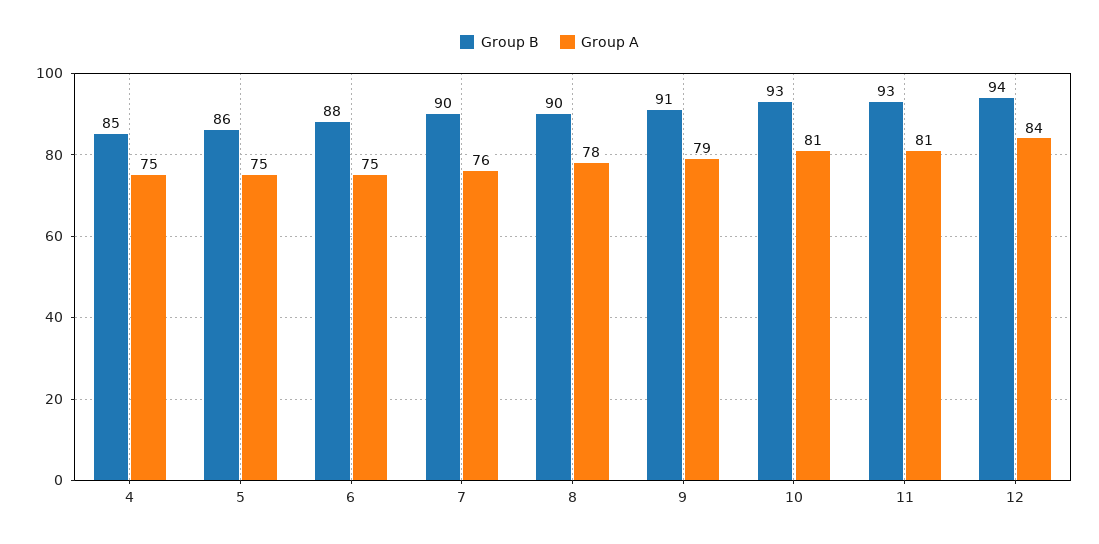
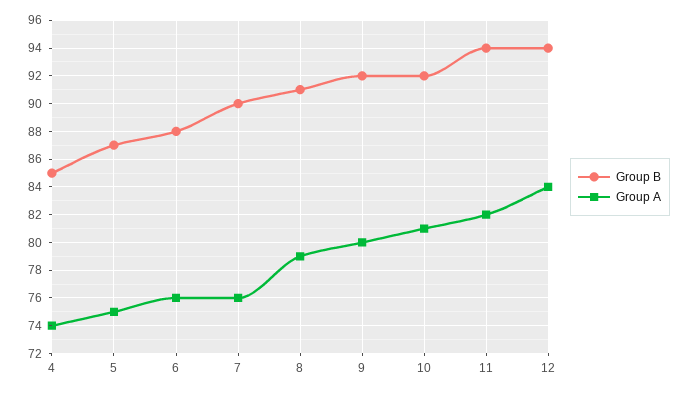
Group A, 4: 75 -> 74
Group B, 5: 86 -> 87
Group A, 6: 75 -> 76
Group B, 8: 90 -> 91
Group A, 8: 78 -> 79
Group B, 9: 91 -> 92
Group A, 9: 79 -> 80
Group B, 10: 93 -> 92
Group B, 11: 93 -> 94
Group A, 11: 81 -> 82

